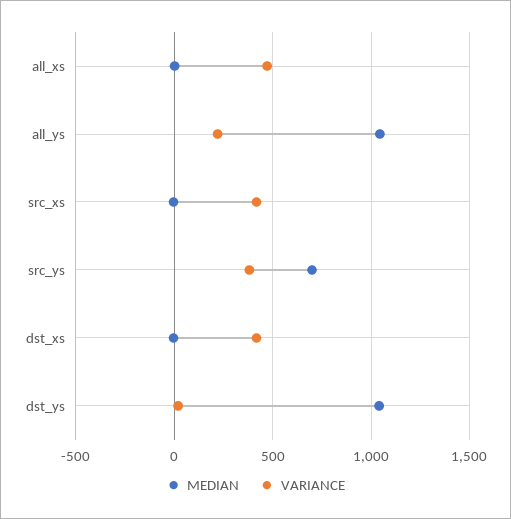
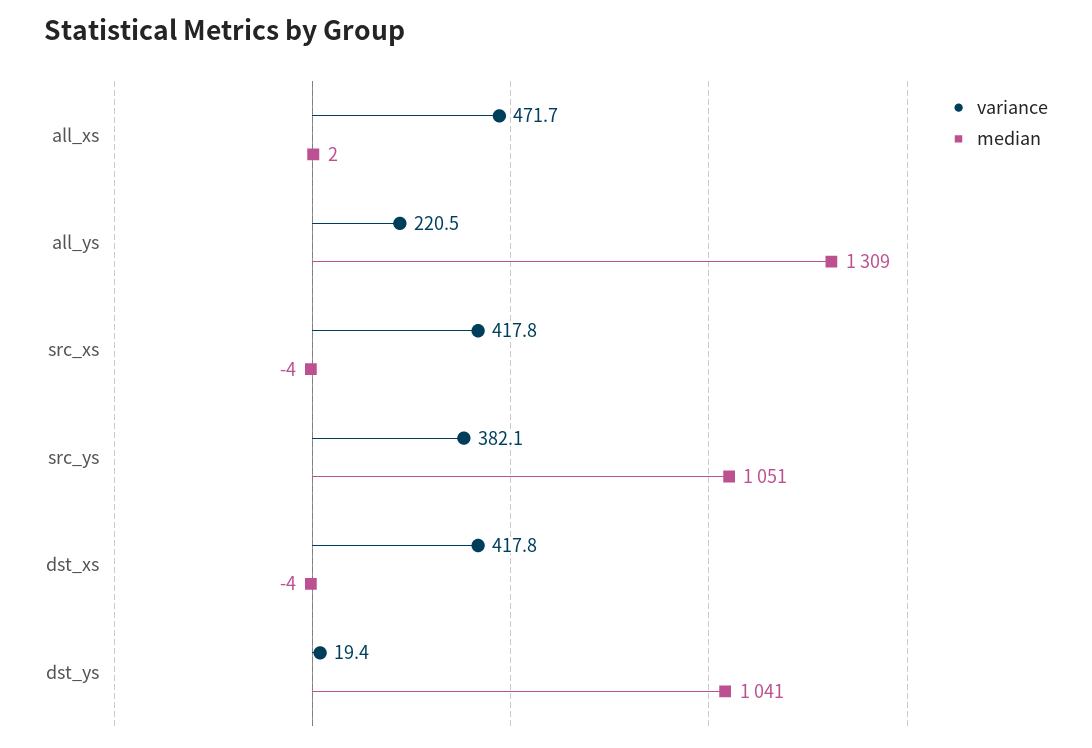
MEDIAN, all_ys: 1050 -> 1309
MEDIAN, src_ys: 700 -> 1051

